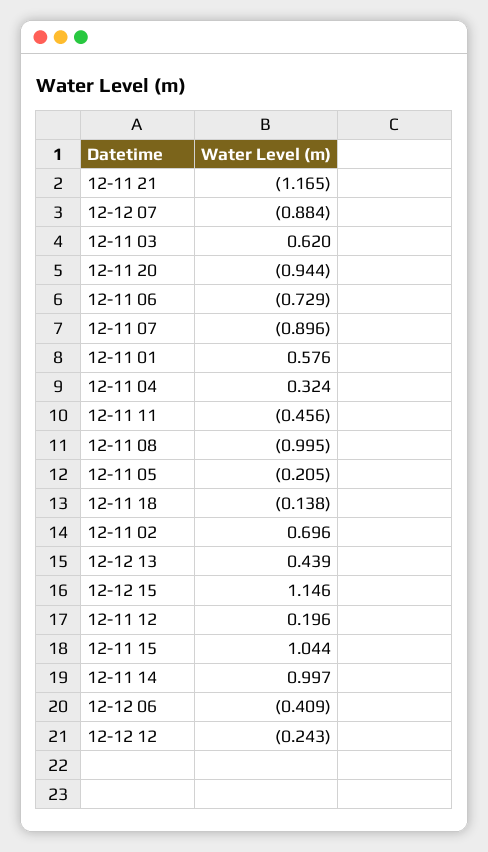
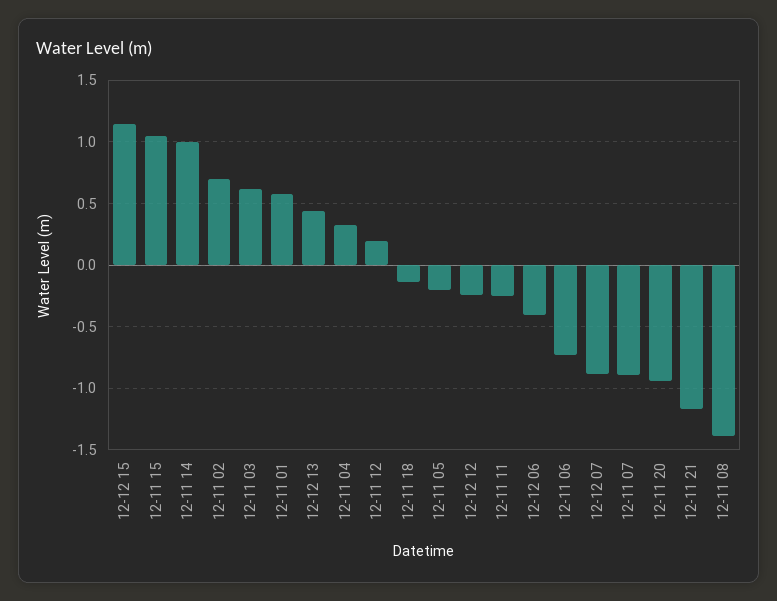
12-11 11: -0.456 -> -0.25
12-11 08: -0.995 -> -1.4

